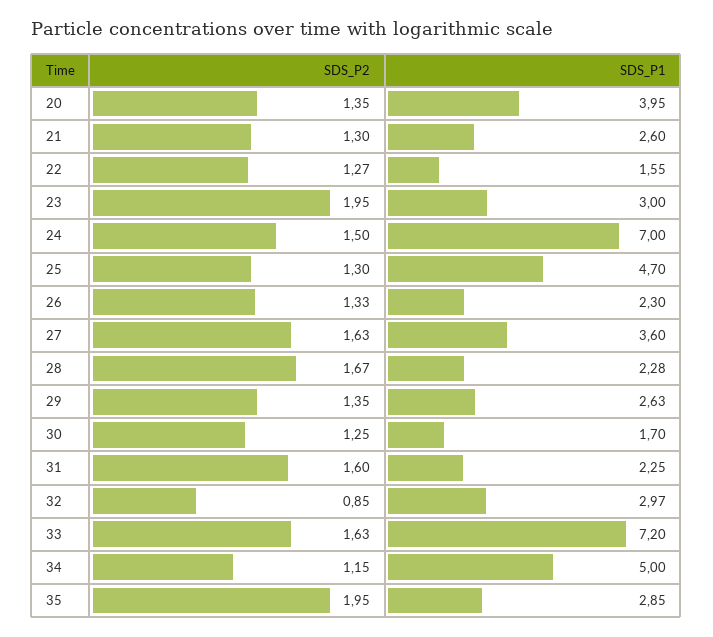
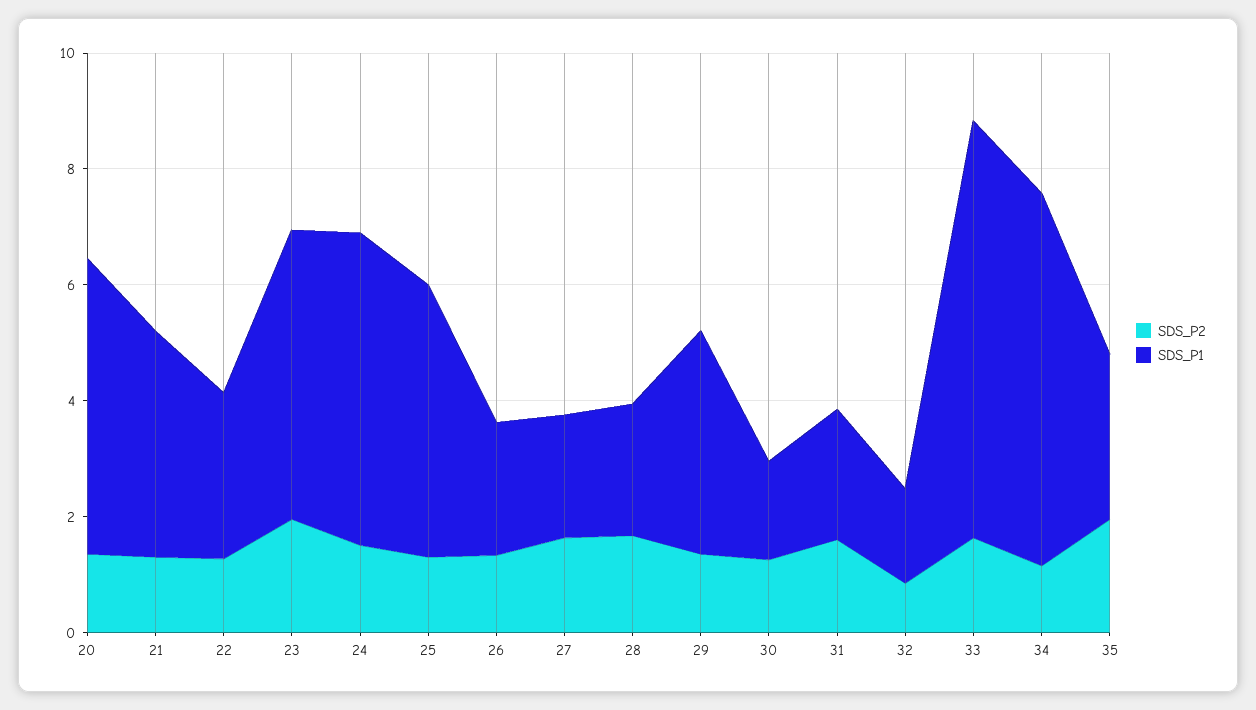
SDS_P1, 20: 3.95 -> 5
SDS_P1, 21: 2.6 -> 4
SDS_P1, 22: 1.55 -> 3
SDS_P1, 23: 3 -> 5
SDS_P1, 24: 7 -> 5.5
SDS_P1, 27: 3.6 -> 2
SDS_P1, 29: 2.63 -> 4
SDS_P1, 32: 2.97 -> 1.5
SDS_P1, 34: 5 -> 6.5

